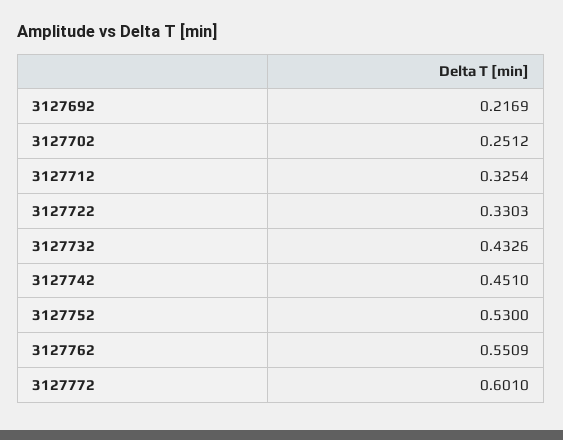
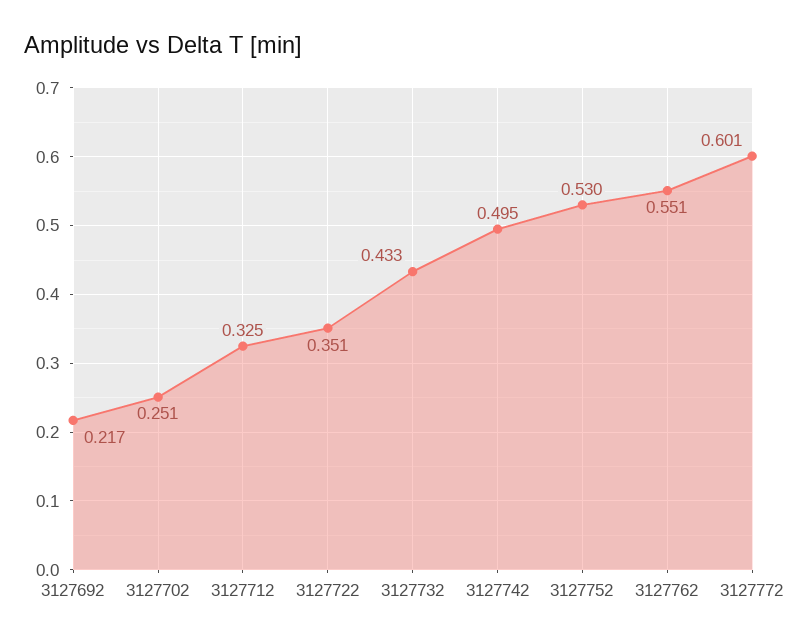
3127722: 0.3303 -> 0.351
3127742: 0.451 -> 0.495

